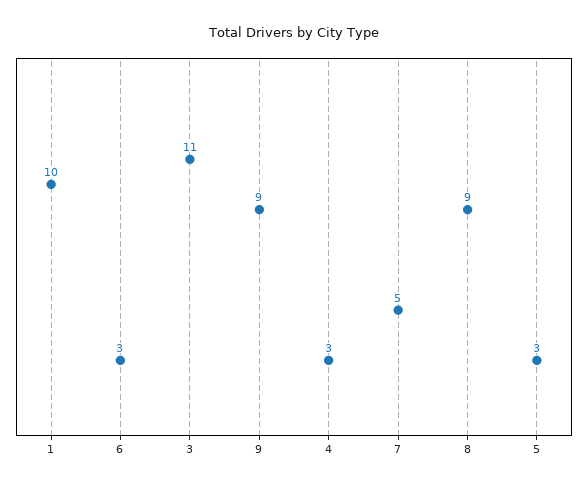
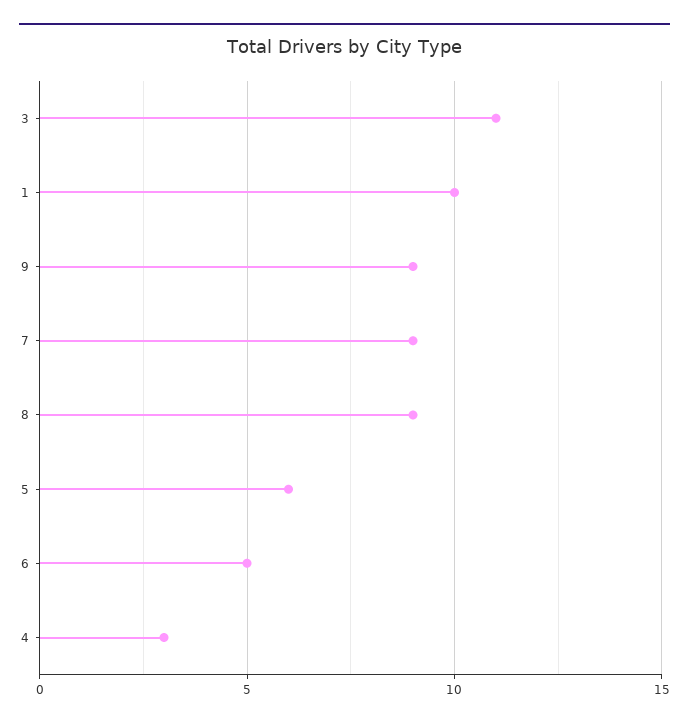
6: 3 -> 5
7: 5 -> 9
5: 3 -> 6

